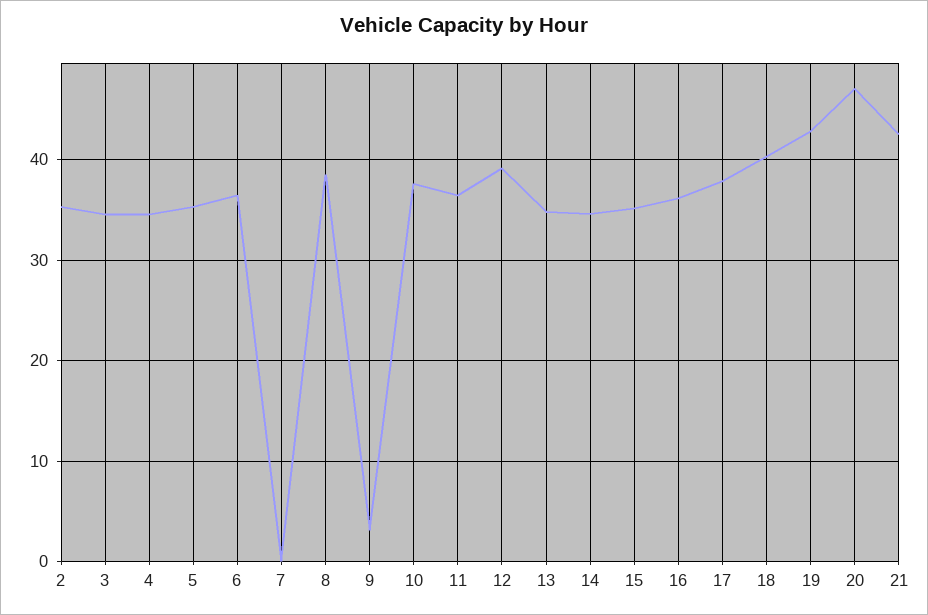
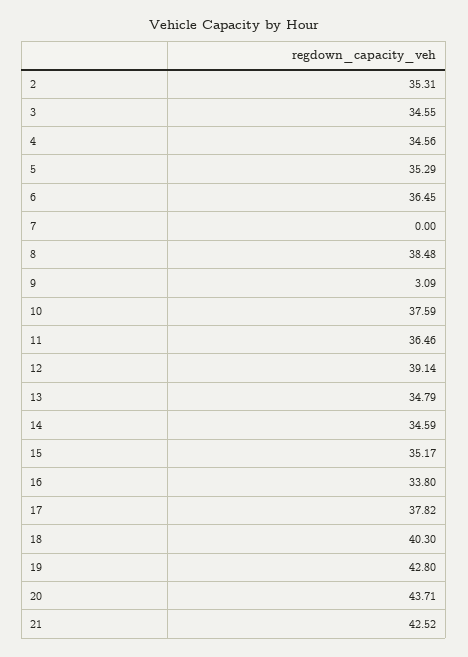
16: 36 -> 33.8
20: 47 -> 43.71

